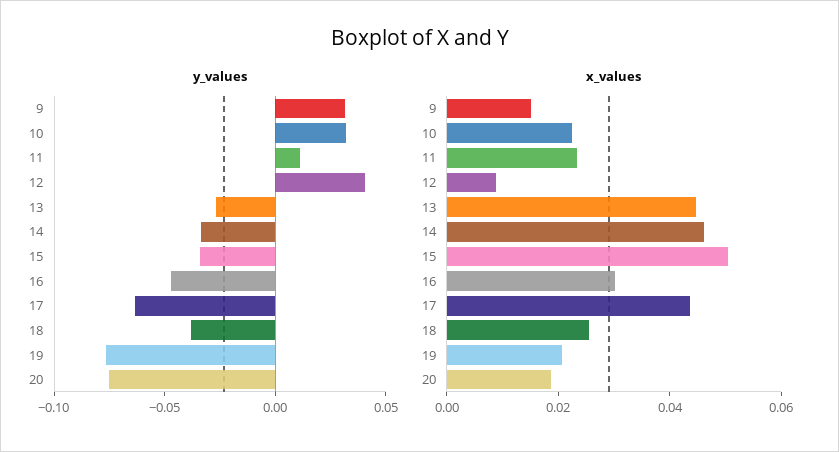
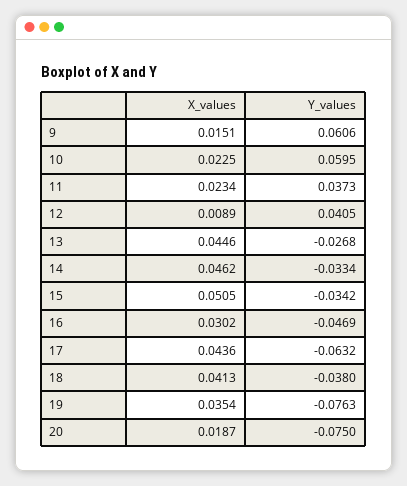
y_values, 9: 0.03 -> 0.0606
y_values, 10: 0.03 -> 0.0595
y_values, 11: 0.01 -> 0.0373
x_values, 18: 0.025 -> 0.0413
x_values, 19: 0.02 -> 0.0354

